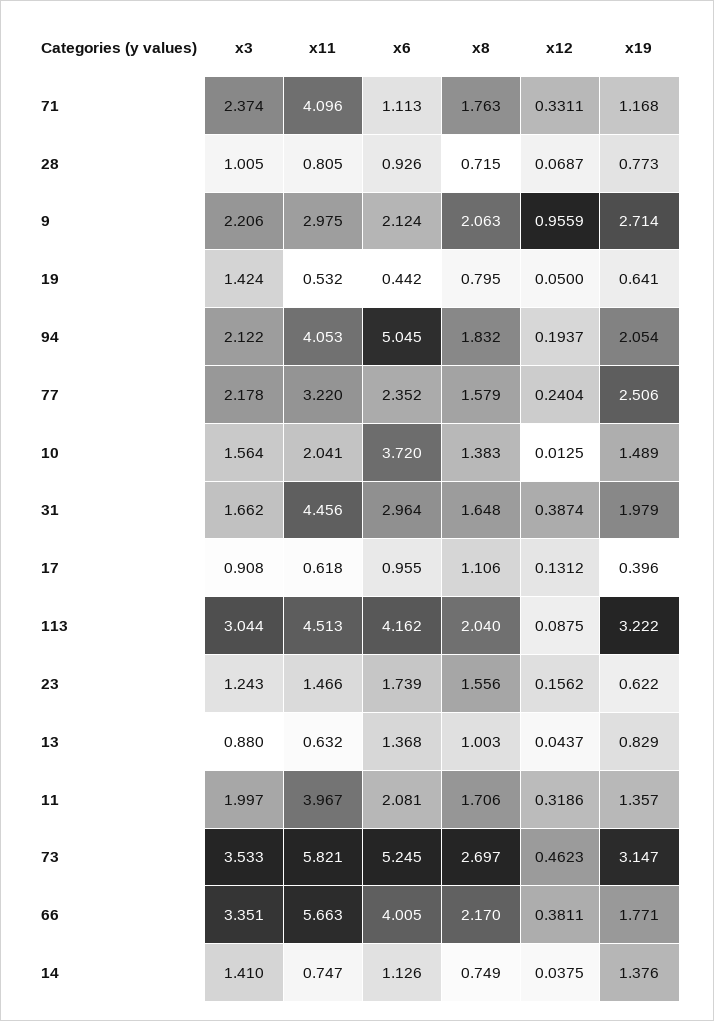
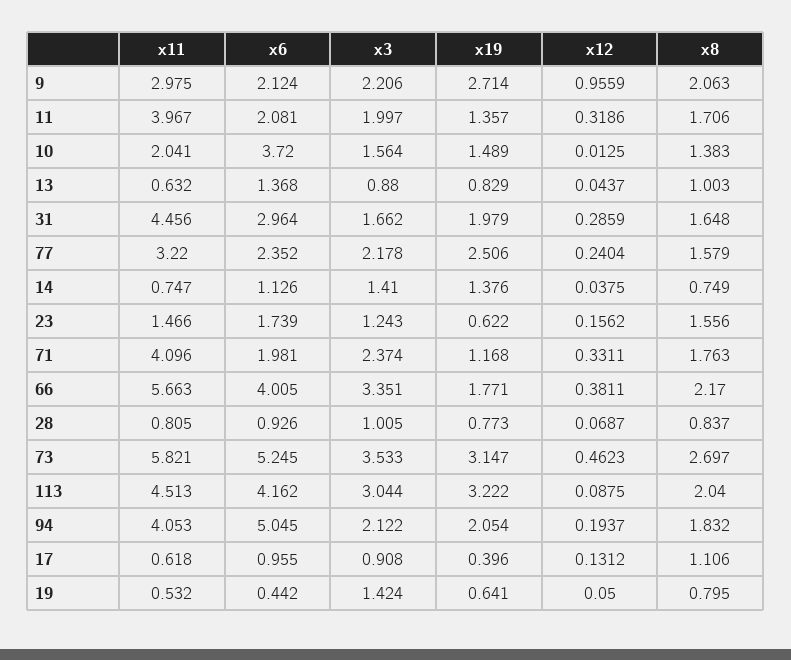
x6, 71: 1.113 -> 1.981
x8, 28: 0.715 -> 0.837
x12, 31: 0.3874 -> 0.2859

